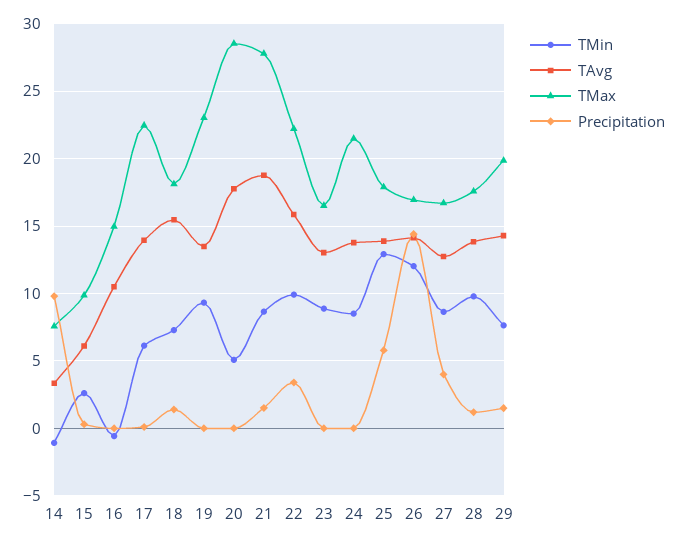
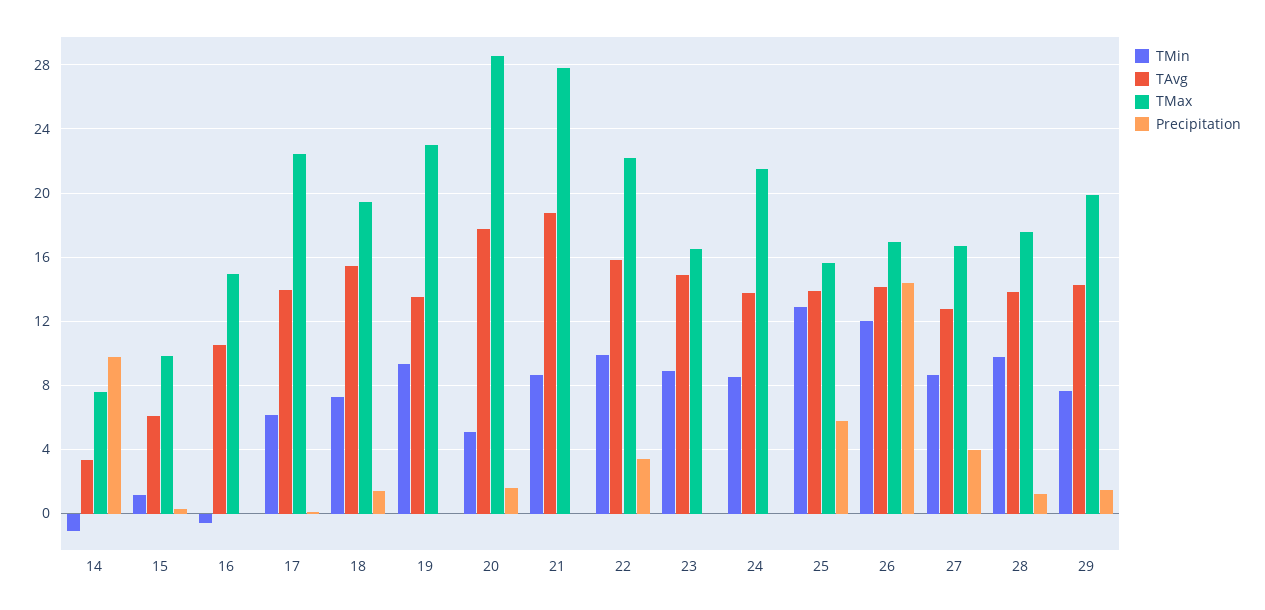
TMin, 15: 2.5 -> 1
TMax, 18: 18 -> 19.5
Precipitation, 20: 0 -> 1.5
Precipitation, 21: 1.5 -> 0
TAvg, 23: 13 -> 15
TMax, 25: 18 -> 15.5

